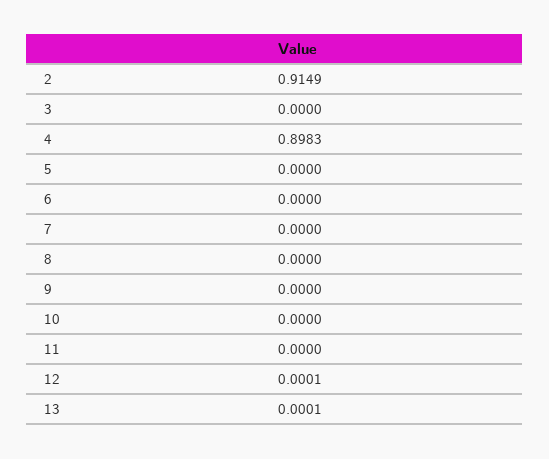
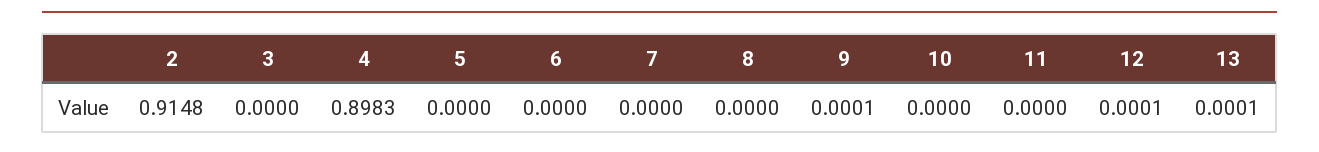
2: 0.9149 -> 0.9148
9: 0 -> 0.0001

